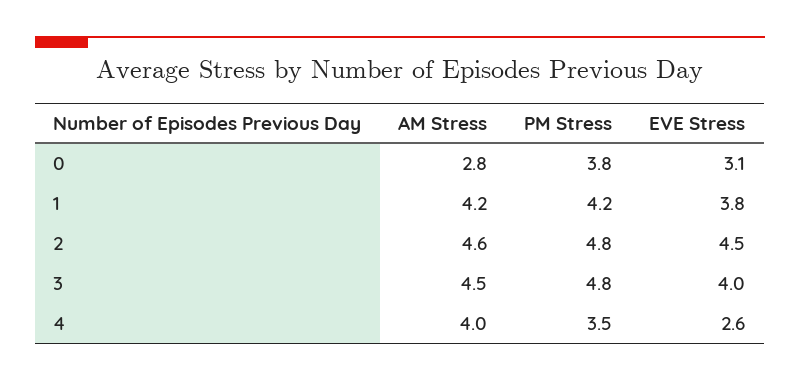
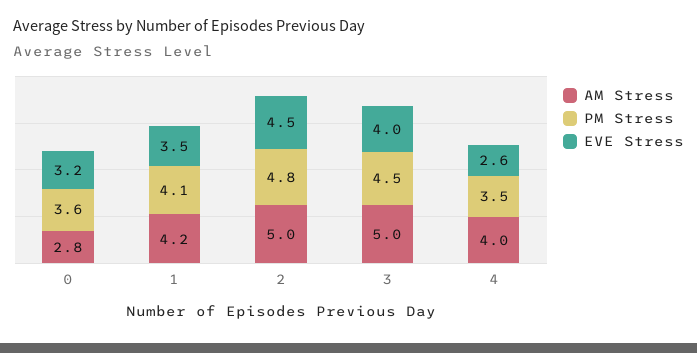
PM Stress, 0: 3.8 -> 3.6
EVE Stress, 0: 3.1 -> 3.2
PM Stress, 1: 4.2 -> 4.1
EVE Stress, 1: 3.8 -> 3.5
AM Stress, 2: 4.6 -> 5
AM Stress, 3: 4.5 -> 5
PM Stress, 3: 4.8 -> 4.5

